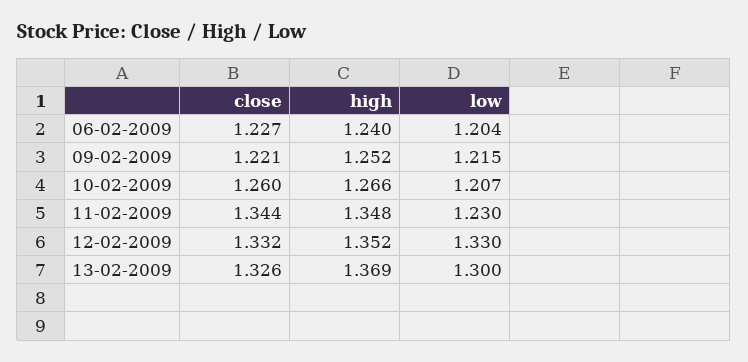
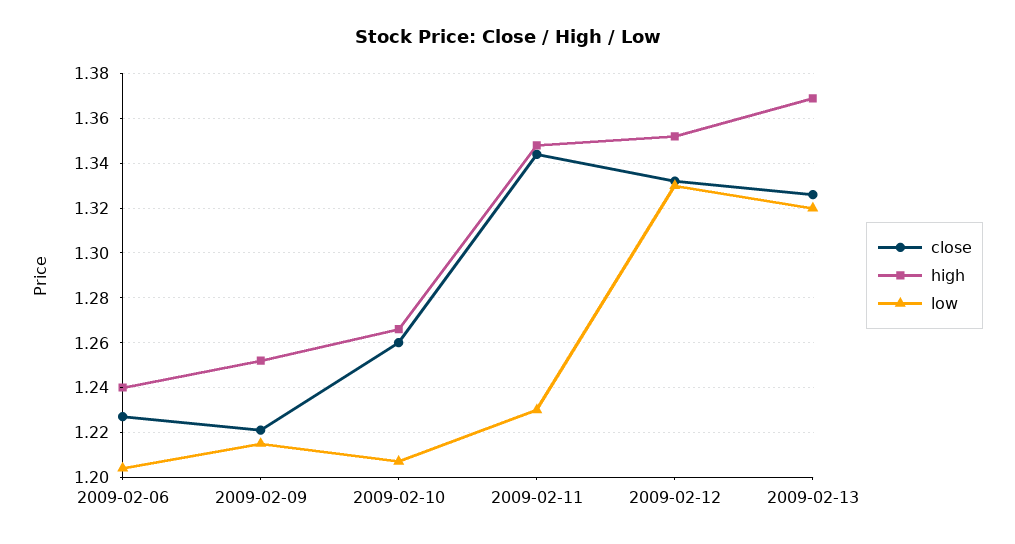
low, 13-02-2009: 1.3 -> 1.32

